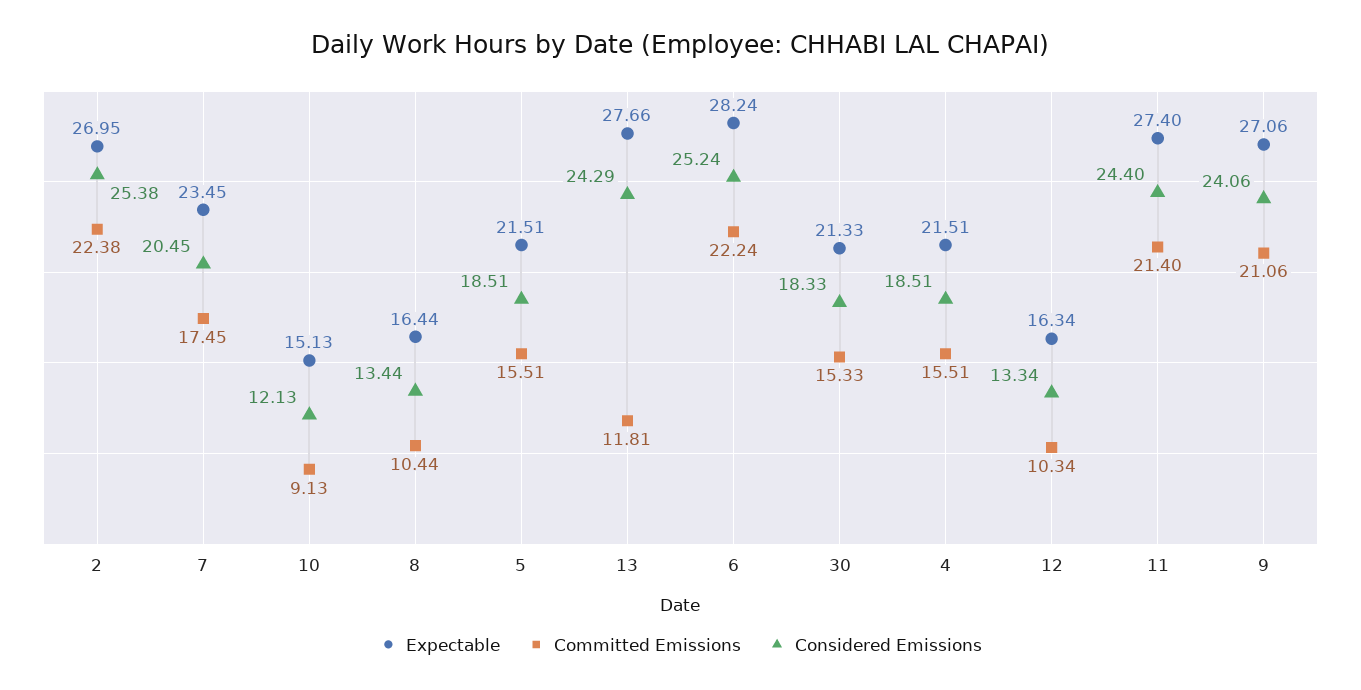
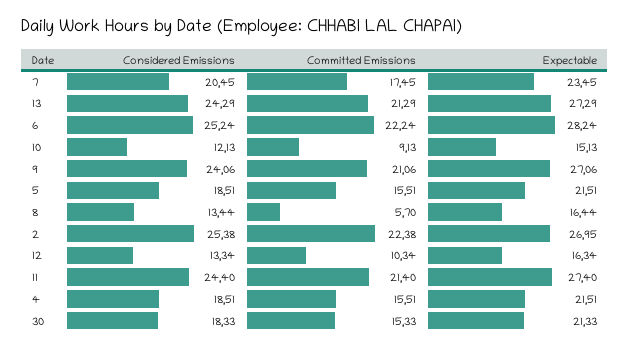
Committed Emissions, 8: 10.44 -> 5.7
Expectable, 13: 27.66 -> 27.29
Committed Emissions, 13: 11.81 -> 21.29

